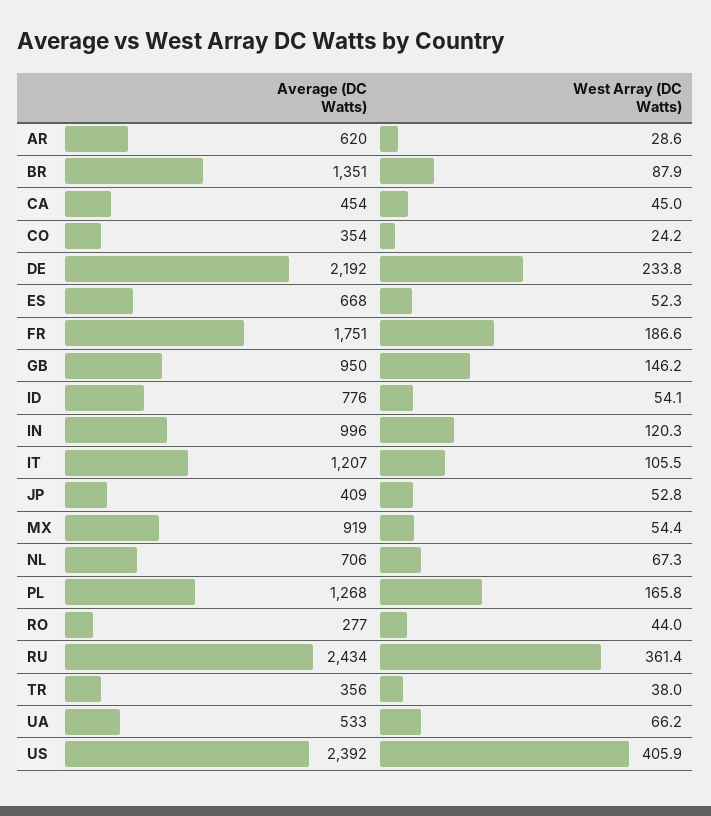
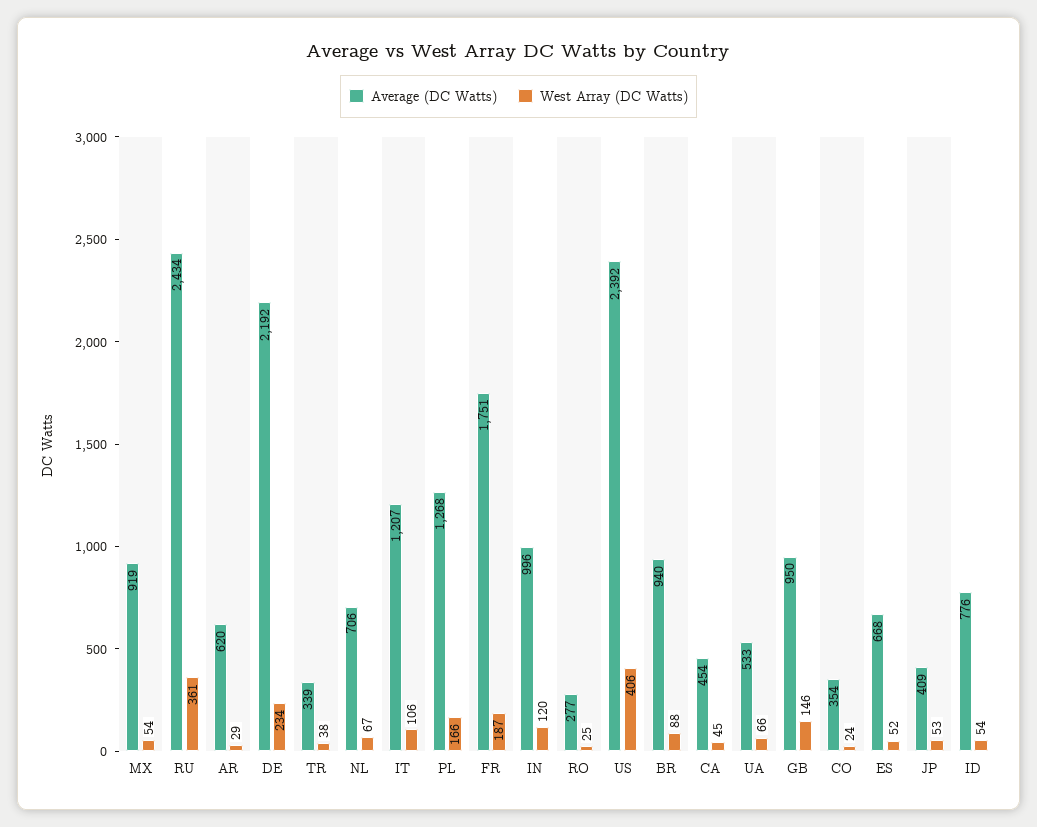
Average (DC Watts), BR: 1351 -> 940
West Array (DC Watts), RO: 44 -> 25
Average (DC Watts), TR: 356 -> 339

